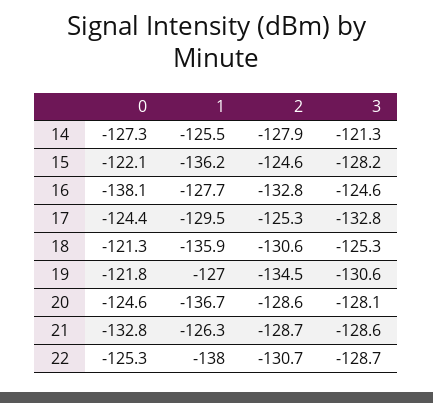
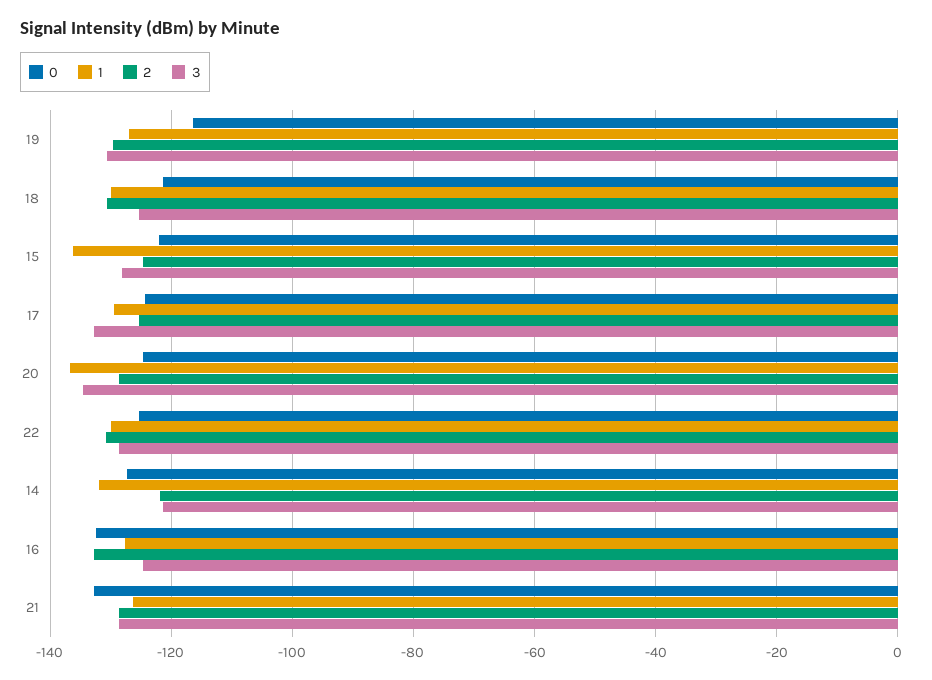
1, 14: -125.5 -> -132
2, 14: -127.9 -> -122
0, 16: -138.1 -> -132
1, 18: -135.9 -> -130
0, 19: -121.8 -> -116
2, 19: -134.5 -> -130
3, 20: -128.1 -> -134
1, 22: -138 -> -130

